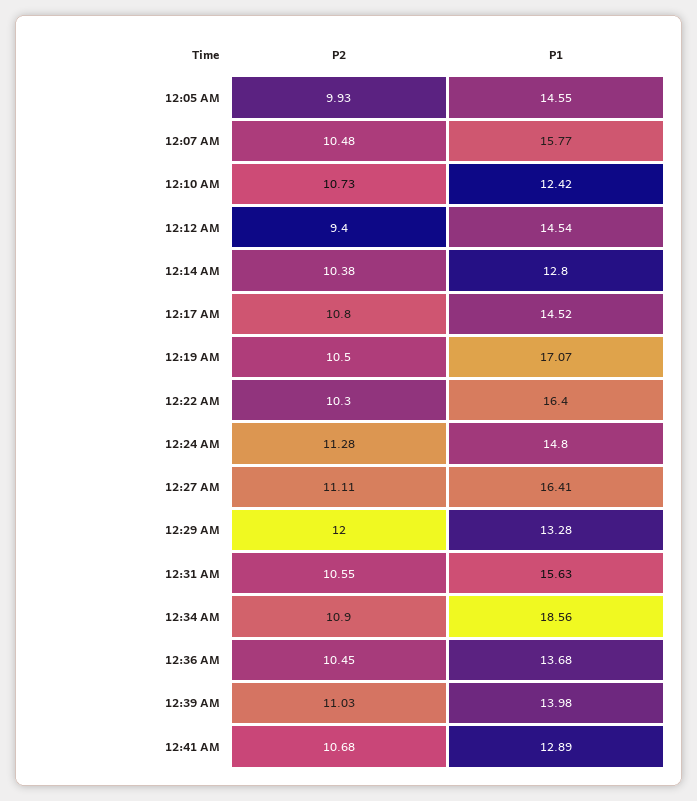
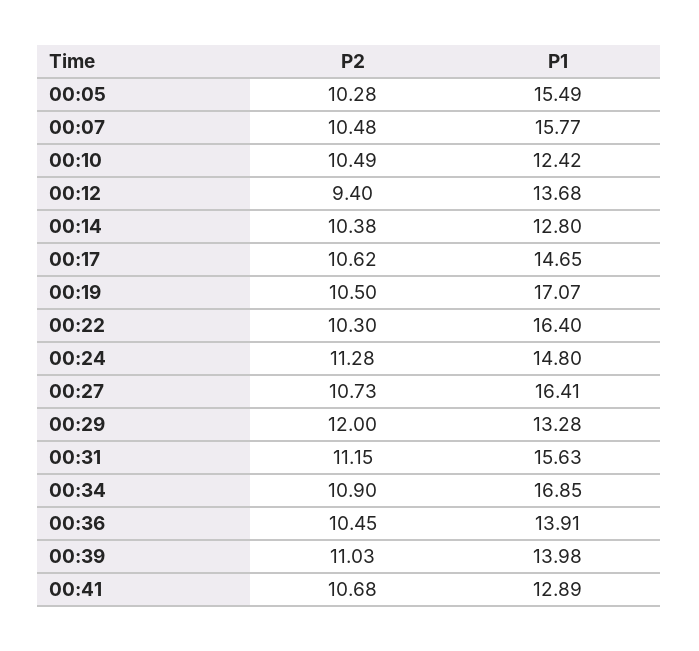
P2, 12:05 AM: 9.93 -> 10.28
P1, 12:05 AM: 14.55 -> 15.49
P2, 12:10 AM: 10.73 -> 10.49
P1, 12:12 AM: 14.54 -> 13.68
P2, 12:17 AM: 10.8 -> 10.62
P1, 12:17 AM: 14.52 -> 14.65
P2, 12:27 AM: 11.11 -> 10.73
P2, 12:31 AM: 10.55 -> 11.15
P1, 12:34 AM: 18.56 -> 16.85
P1, 12:36 AM: 13.68 -> 13.91

